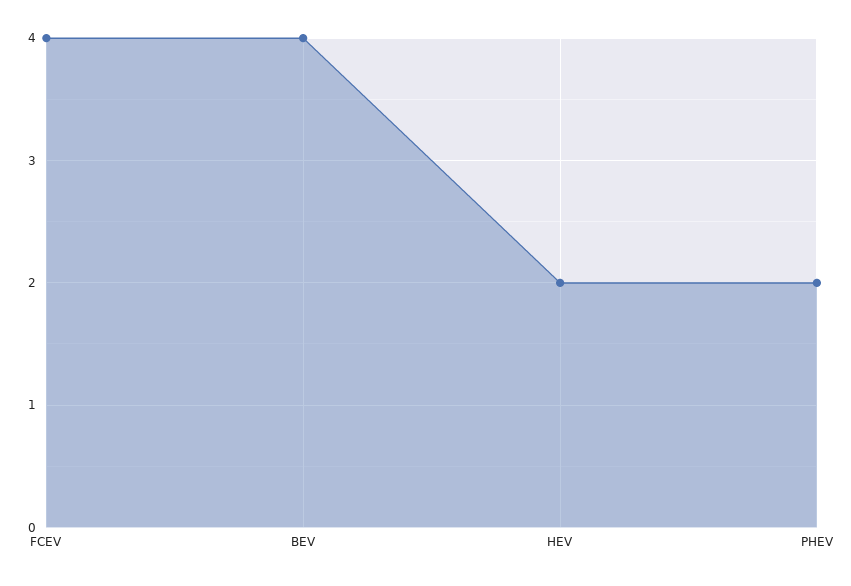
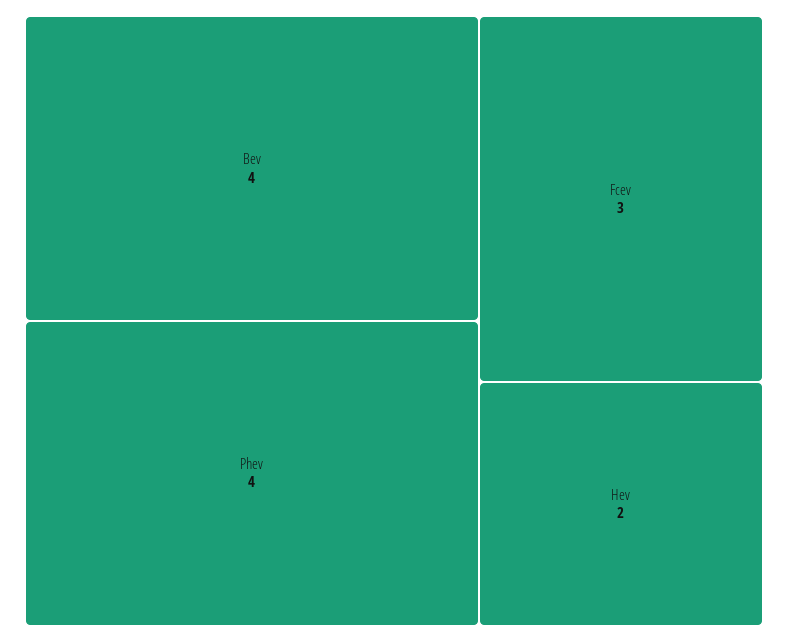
FCEV: 4 -> 3
PHEV: 2 -> 4

